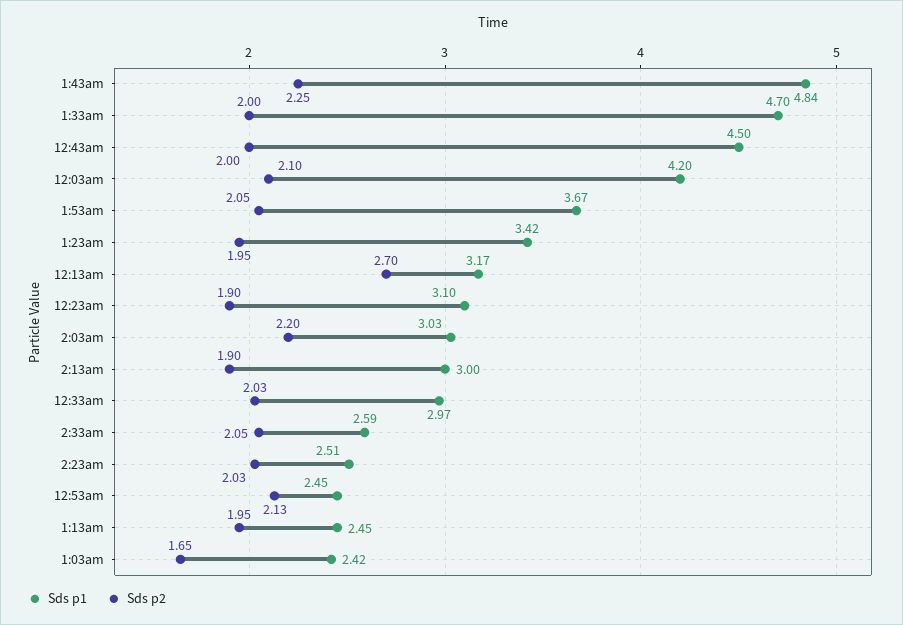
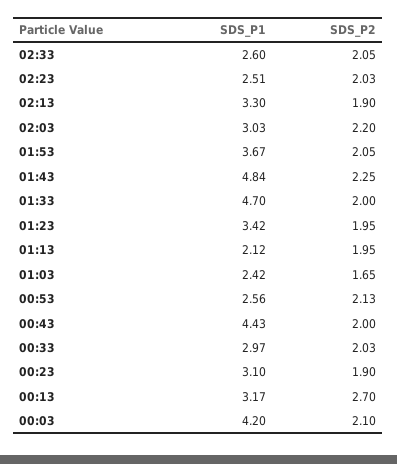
Sds p1, 12:43am: 4.5 -> 4.43
Sds p1, 2:13am: 3 -> 3.3
Sds p1, 2:33am: 2.59 -> 2.6
Sds p1, 12:53am: 2.45 -> 2.56
Sds p1, 1:13am: 2.45 -> 2.12

